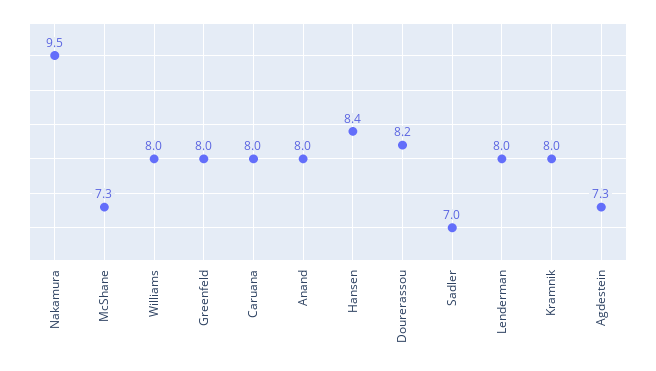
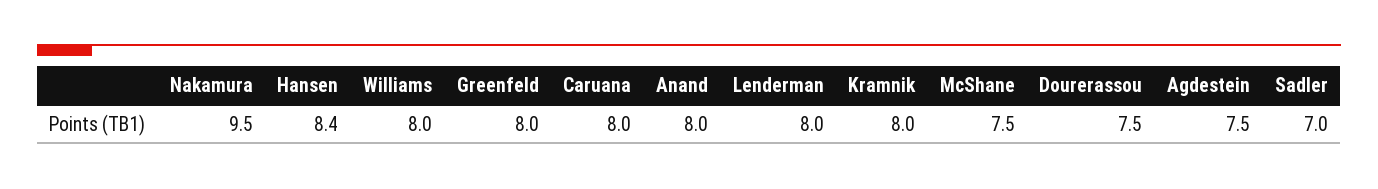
McShane: 7.3 -> 7.5
Dourerassou: 8.2 -> 7.5
Agdestein: 7.3 -> 7.5

